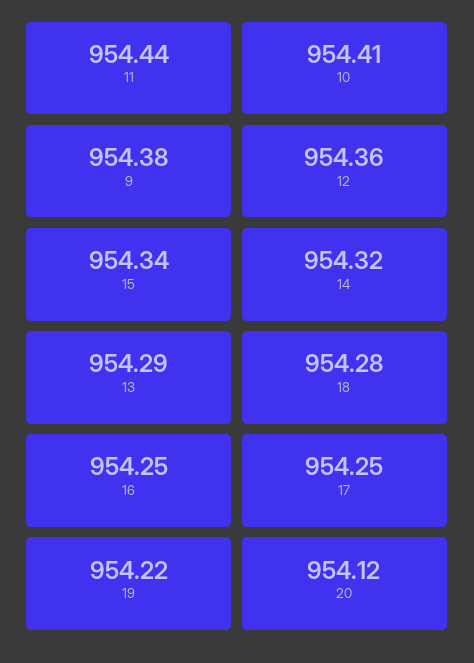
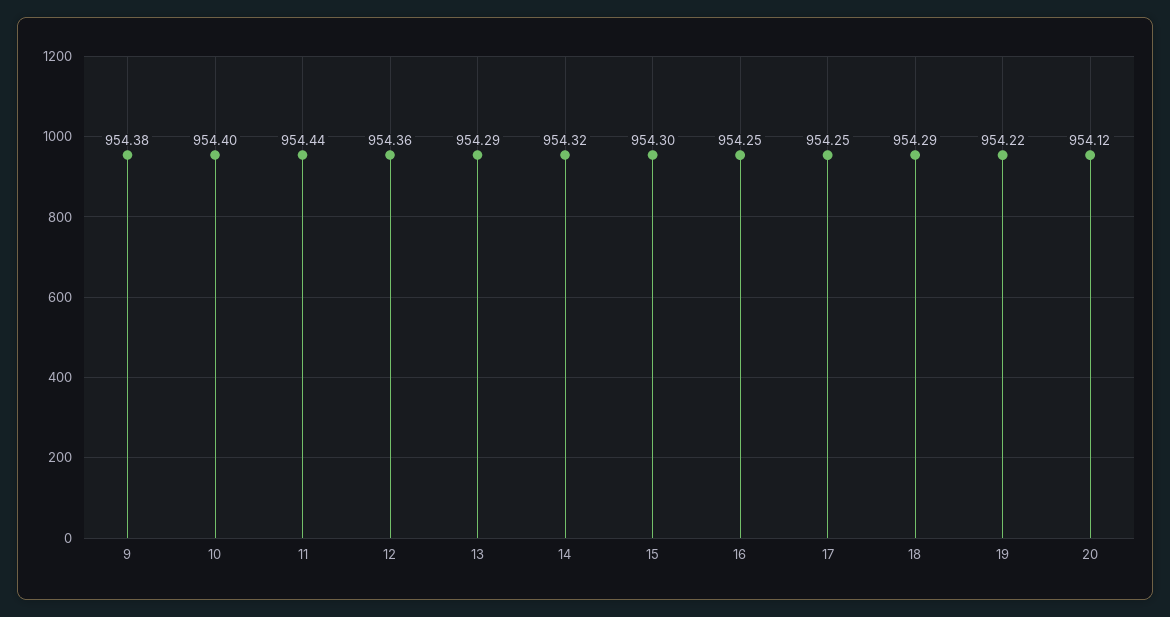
10: 954.41 -> 954.4
15: 954.34 -> 954.3
18: 954.28 -> 954.29

